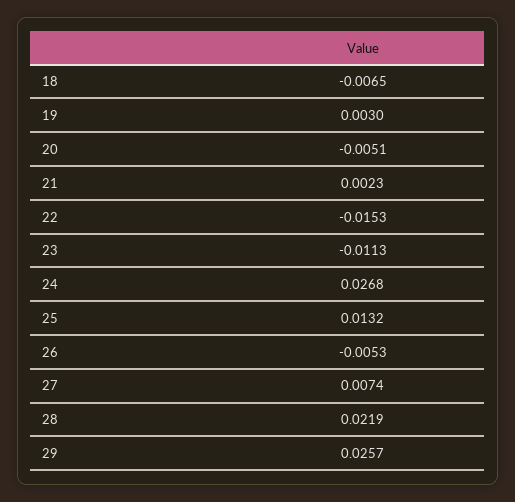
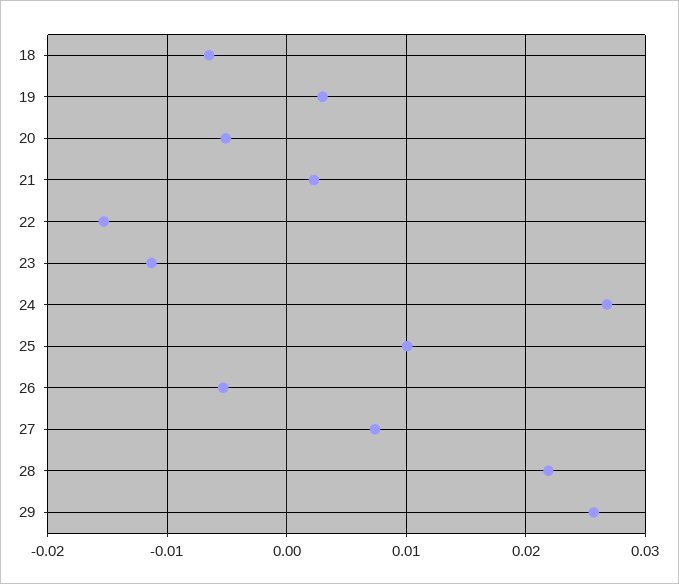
25: 0.0132 -> 0.01

